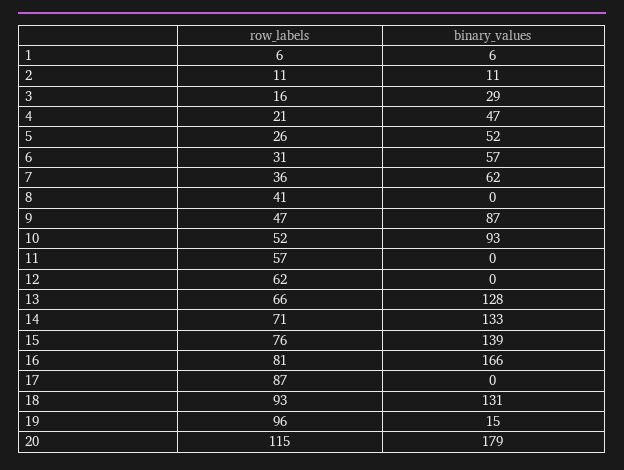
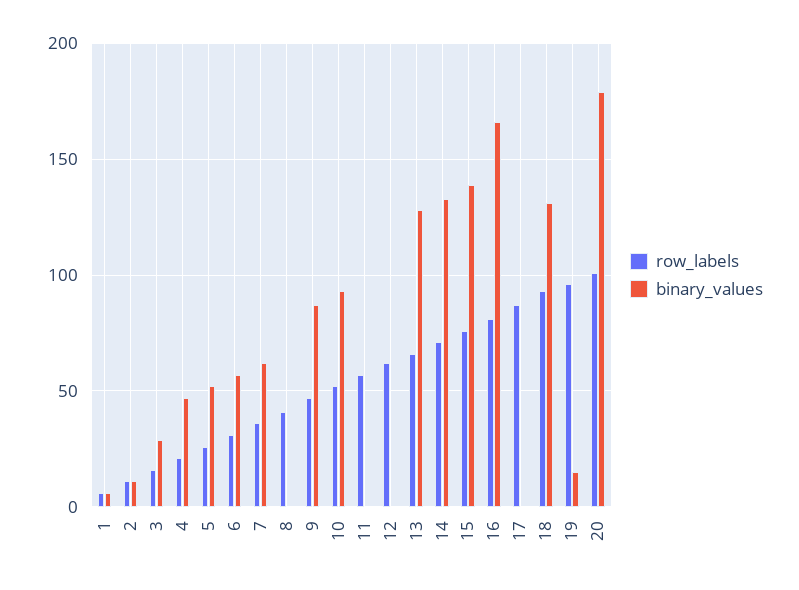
row_labels, 20: 115 -> 100

